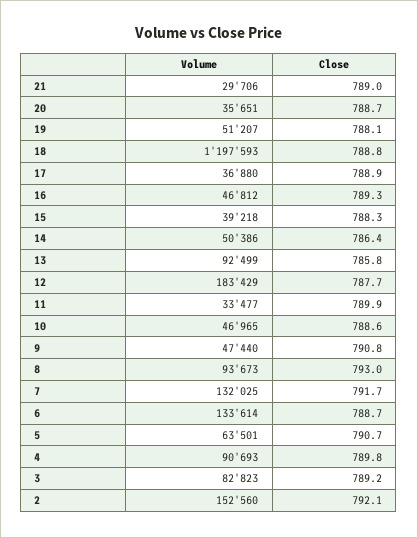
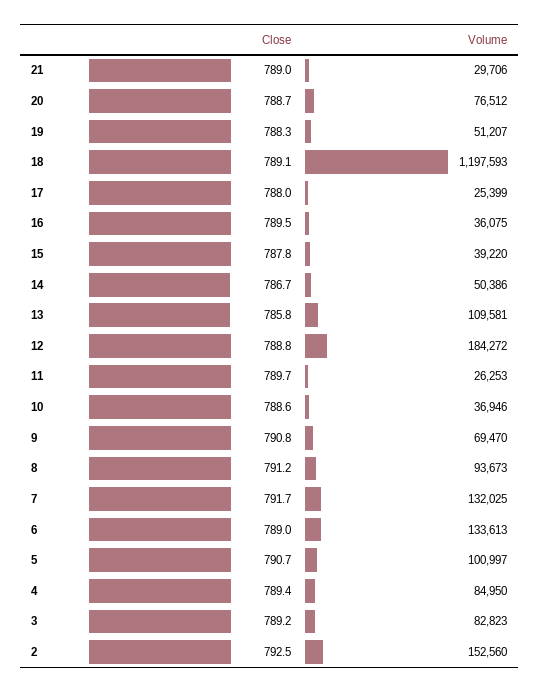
Volume, 20: 35651 -> 76512
Close, 19: 788.1 -> 788.3
Close, 18: 788.8 -> 789.1
Volume, 17: 36880 -> 25399
Close, 17: 788.9 -> 788
Volume, 16: 46812 -> 36075
Close, 16: 789.3 -> 789.5
Volume, 15: 39218 -> 39220
Close, 15: 788.3 -> 787.8
Close, 14: 786.4 -> 786.7
Volume, 13: 92499 -> 109581
Volume, 12: 183429 -> 184272
Close, 12: 787.7 -> 788.8
Volume, 11: 33477 -> 26253
Close, 11: 789.9 -> 789.7
Volume, 10: 46965 -> 36946
Volume, 9: 47440 -> 69470
Close, 8: 793 -> 791.2
Volume, 6: 133614 -> 133613
Close, 6: 788.7 -> 789
Volume, 5: 63501 -> 100997
Volume, 4: 90693 -> 84950
Close, 4: 789.8 -> 789.4
Close, 2: 792.1 -> 792.5

